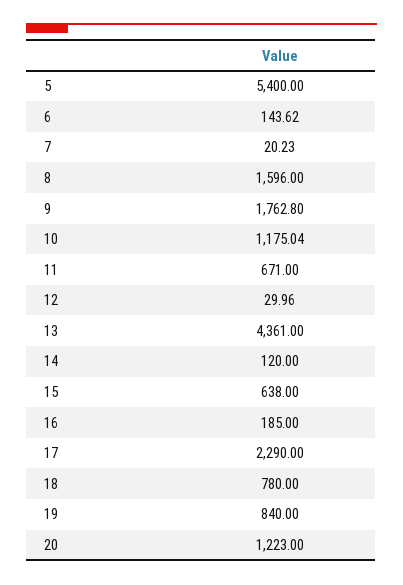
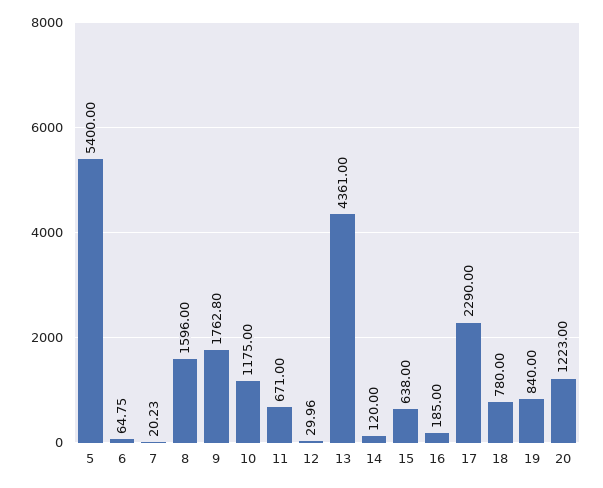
6: 143.62 -> 64.75
10: 1175.04 -> 1175

